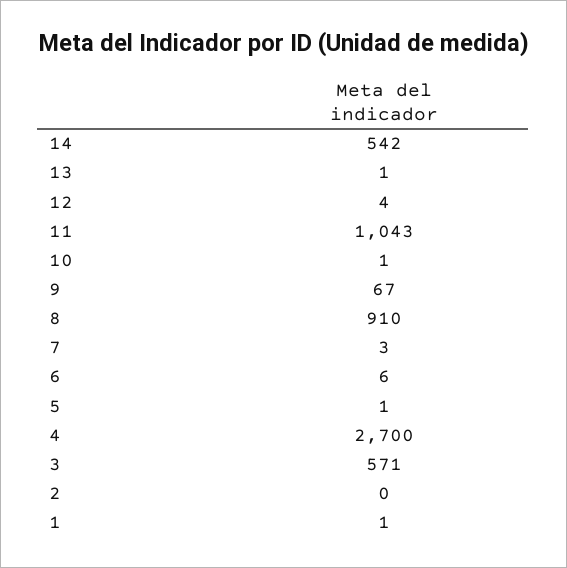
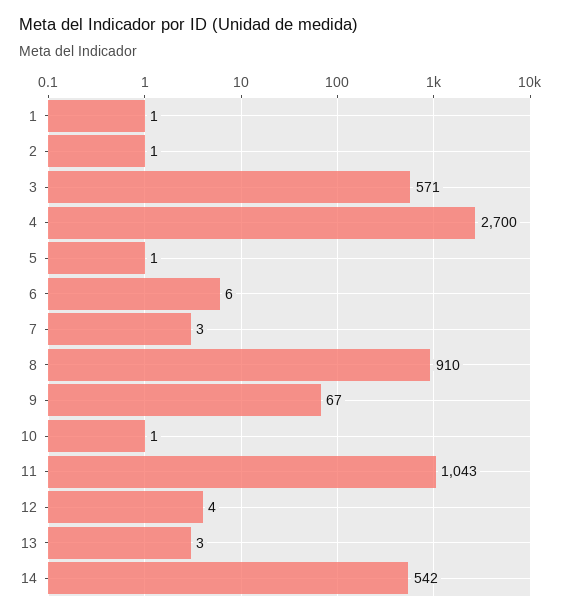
13: 1 -> 3
2: 0 -> 1

